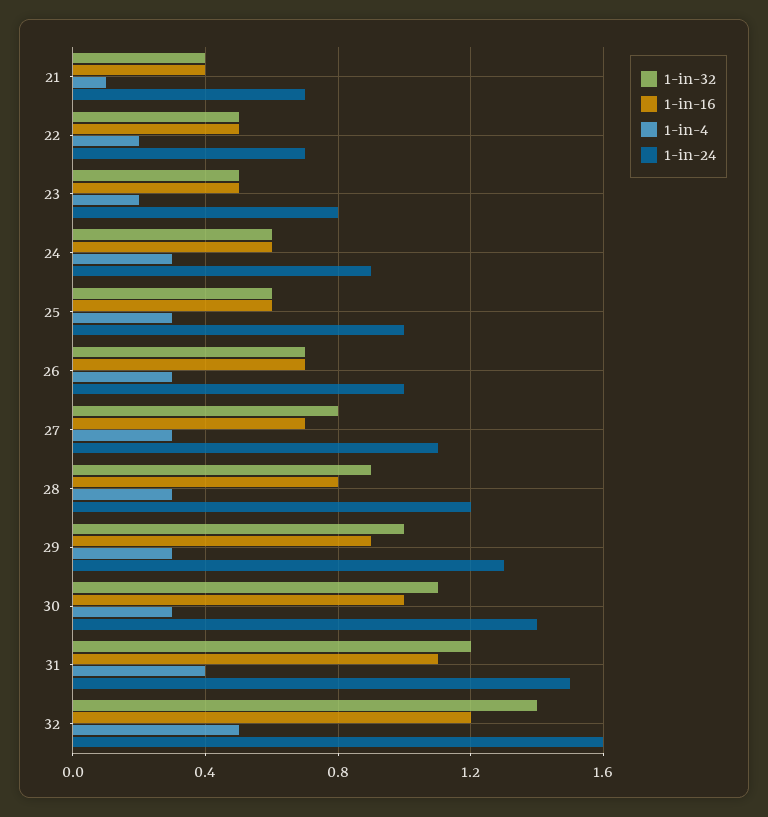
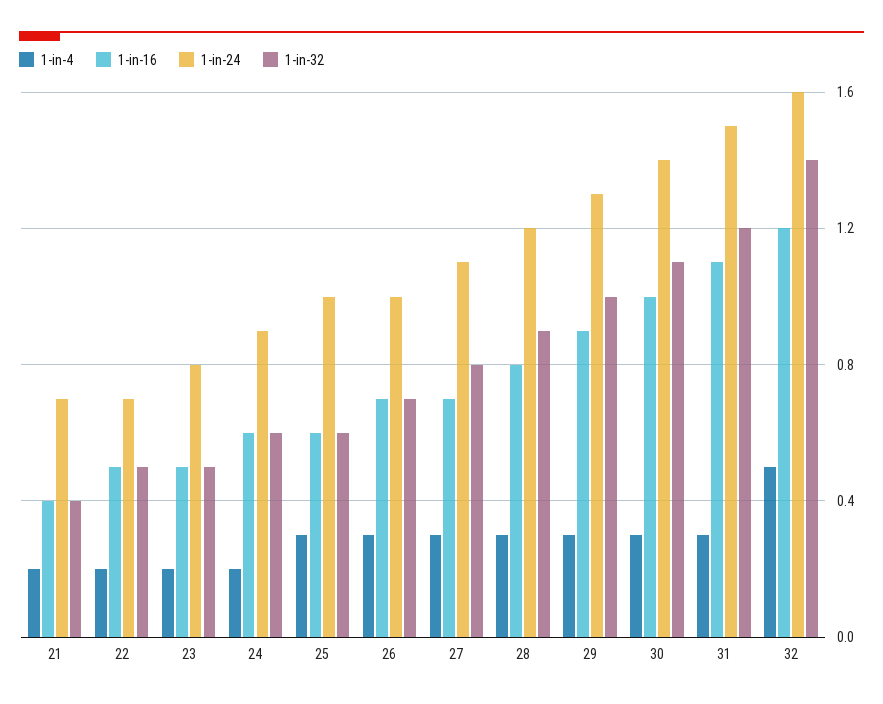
1-in-4, 21: 0.1 -> 0.2
1-in-4, 24: 0.3 -> 0.2
1-in-4, 31: 0.4 -> 0.3

